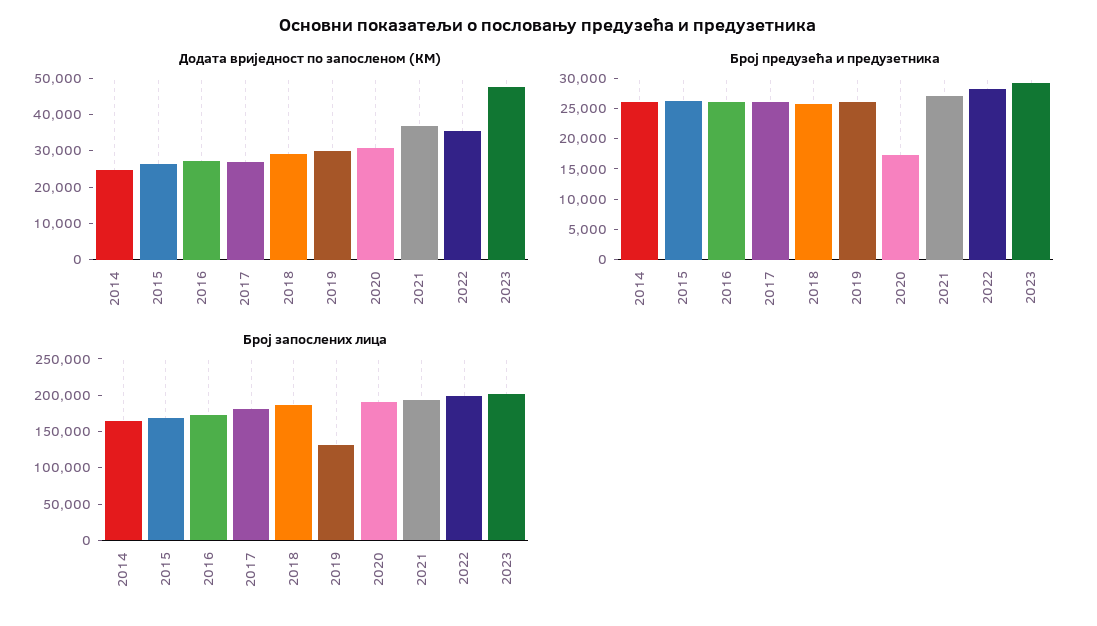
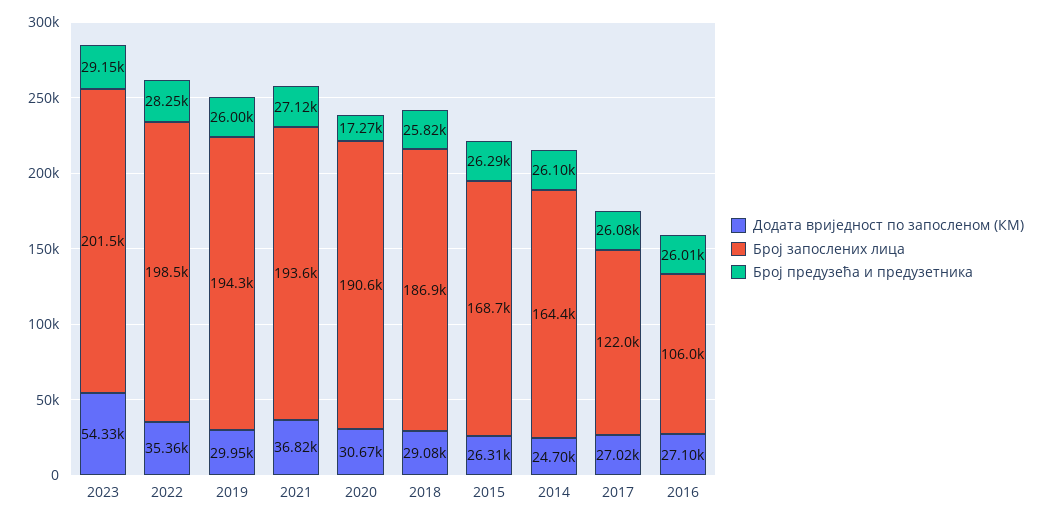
Додата вриједност по запосленом (КМ), 2023: 47500 -> 54330
Број запослених лица, 2016: 175000 -> 106000
Број запослених лица, 2017: 175000 -> 122000
Број запослених лица, 2019: 125000 -> 194300

